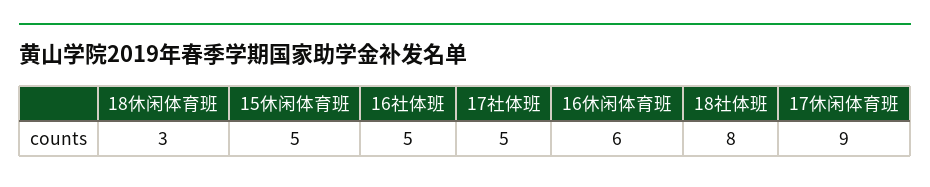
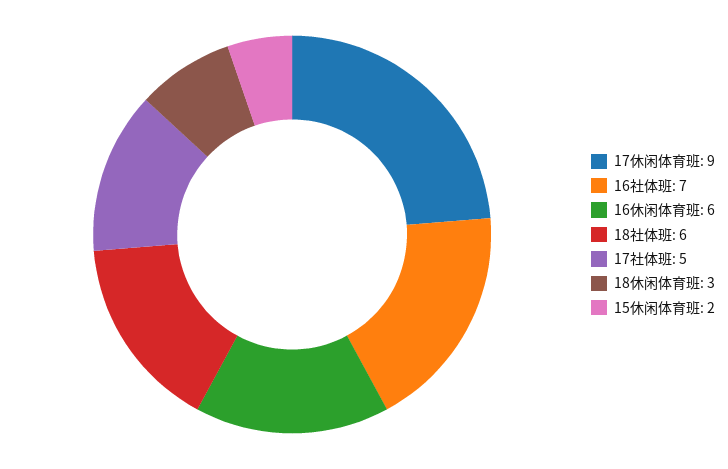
15休闲体育班: 5 -> 2
16社体班: 5 -> 7
18社体班: 8 -> 6

